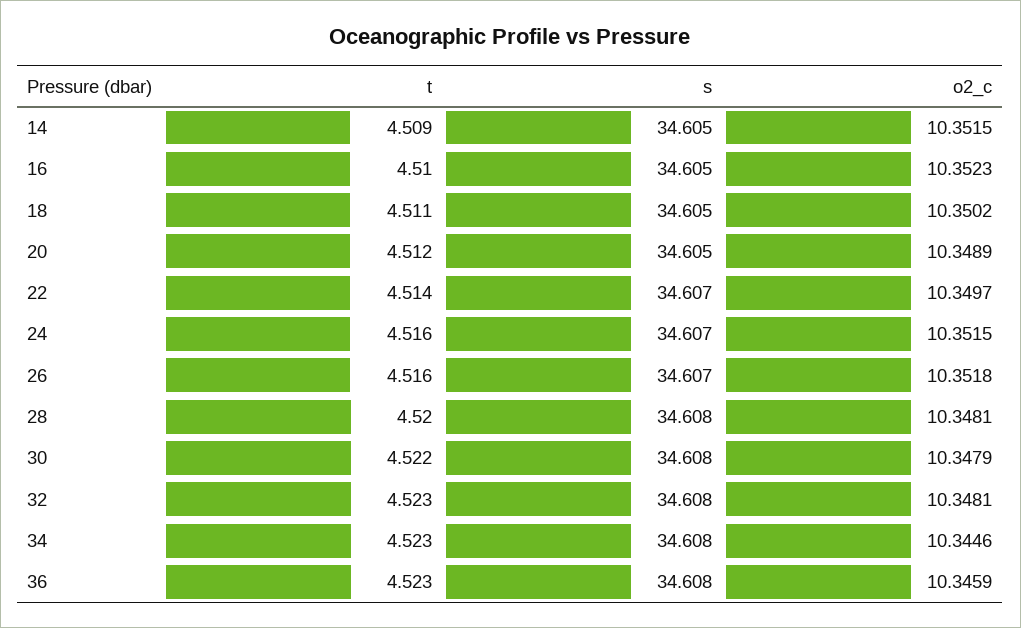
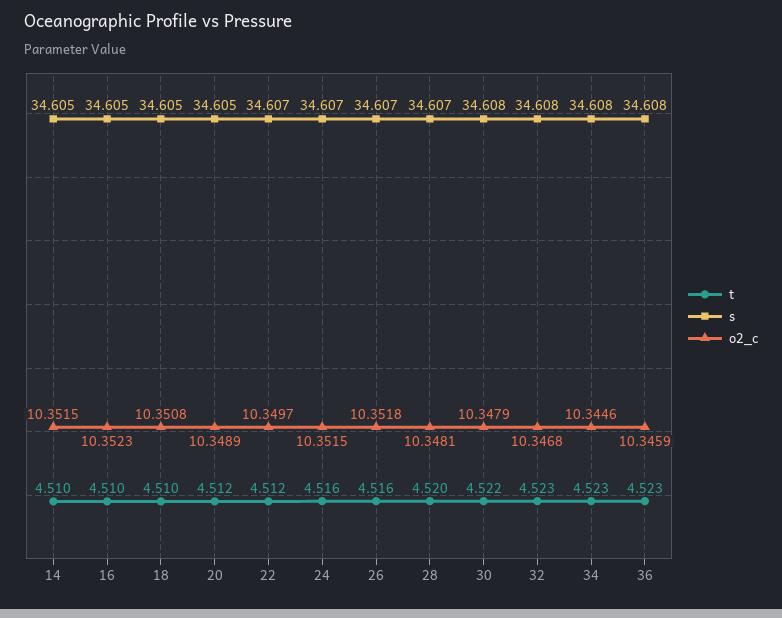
t, 14: 4.509 -> 4.51
t, 18: 4.511 -> 4.51
o2_c, 18: 10.3502 -> 10.3508
t, 22: 4.514 -> 4.512
s, 28: 34.608 -> 34.607
o2_c, 32: 10.3481 -> 10.3468

